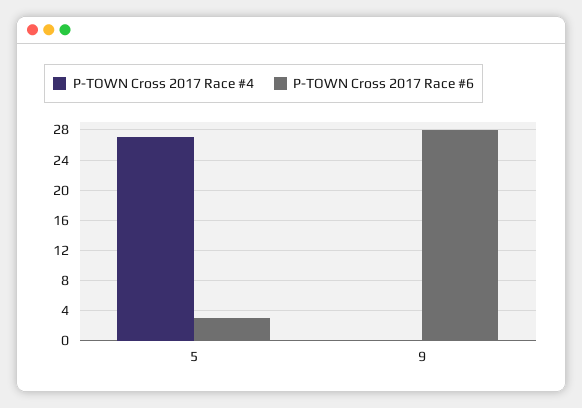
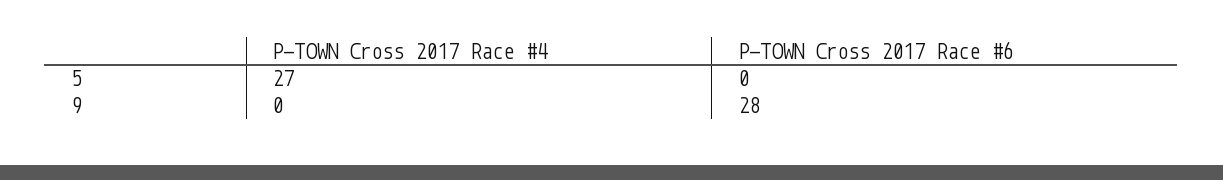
P-TOWN Cross 2017 Race #6, 5: 3 -> 0

